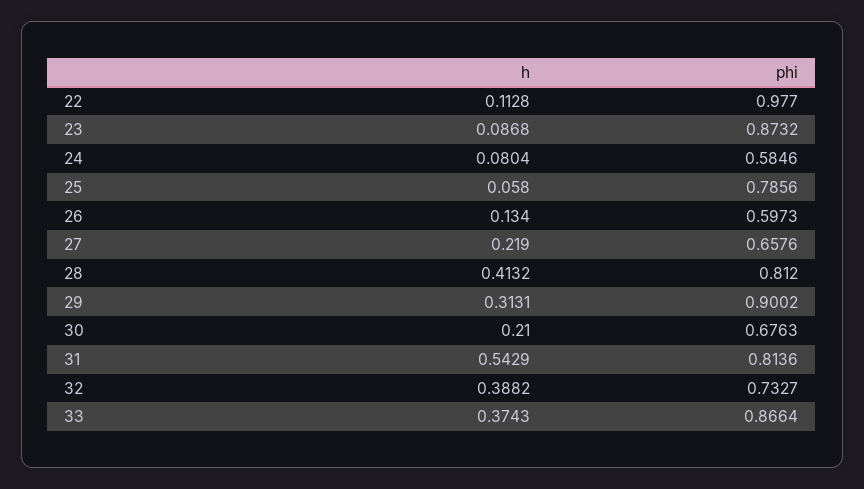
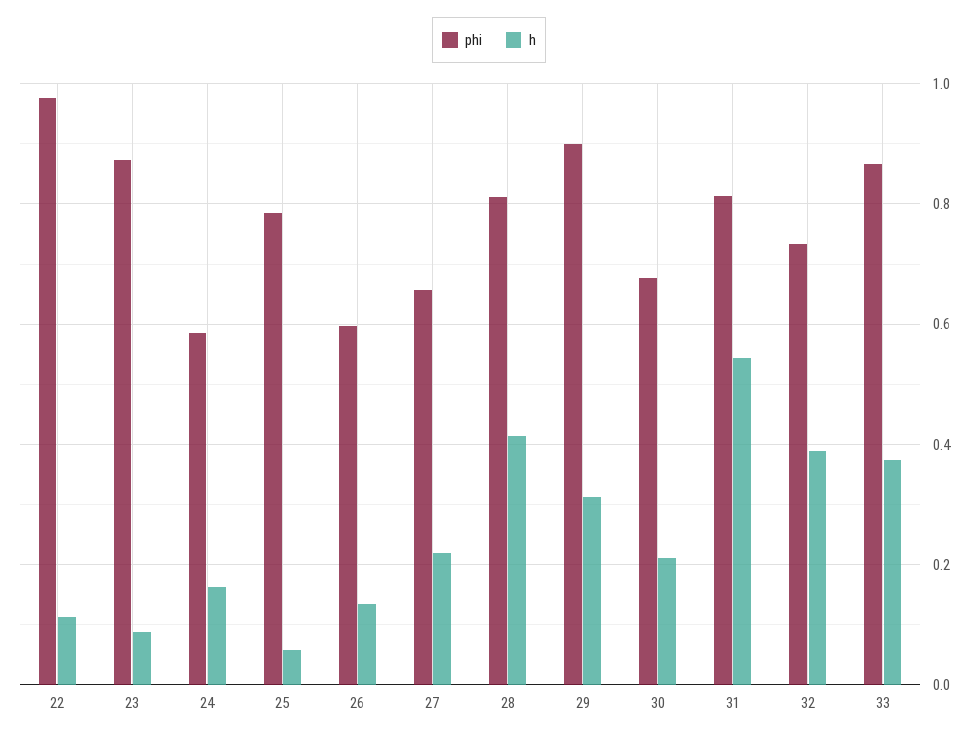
h, 24: 0.0804 -> 0.16

